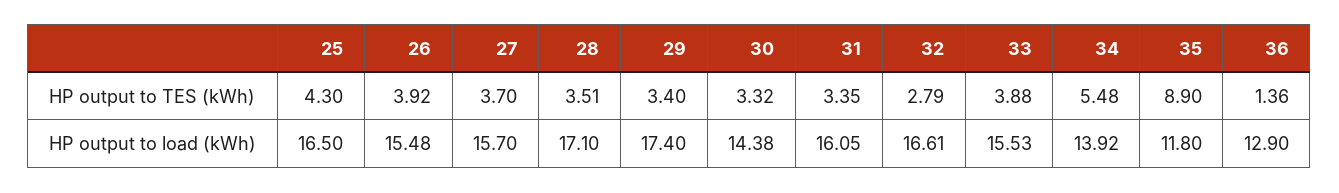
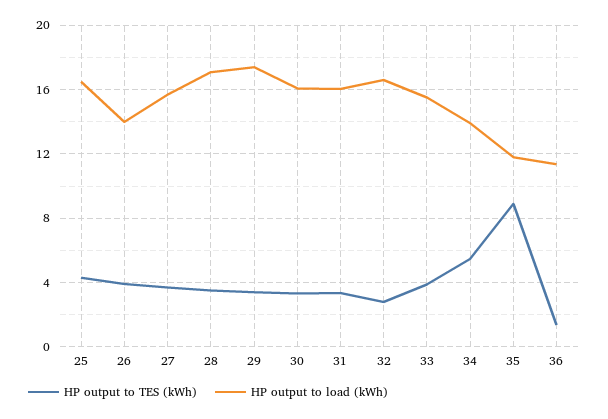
HP output to load (kWh), 26: 15.48 -> 14
HP output to load (kWh), 30: 14.38 -> 16
HP output to load (kWh), 36: 12.9 -> 11.5

